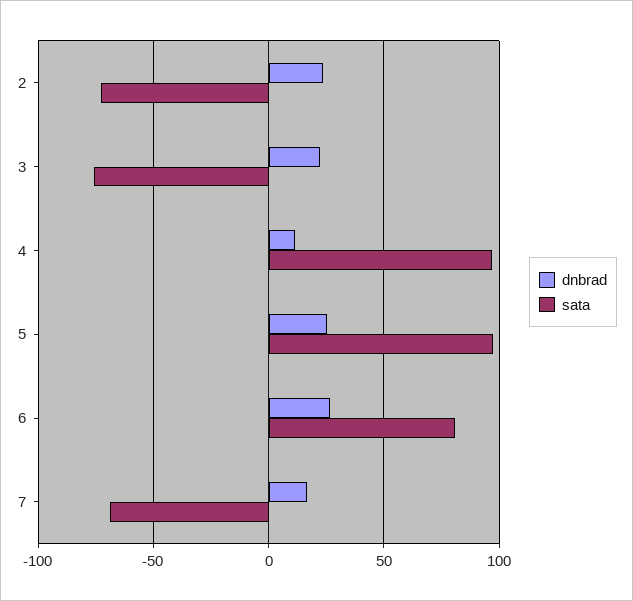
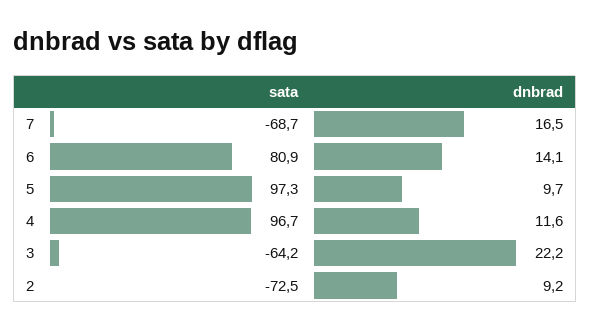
dnbrad, 2: 25 -> 9.2
sata, 3: -75 -> -64.2
dnbrad, 5: 25 -> 9.7
dnbrad, 6: 25 -> 14.1

